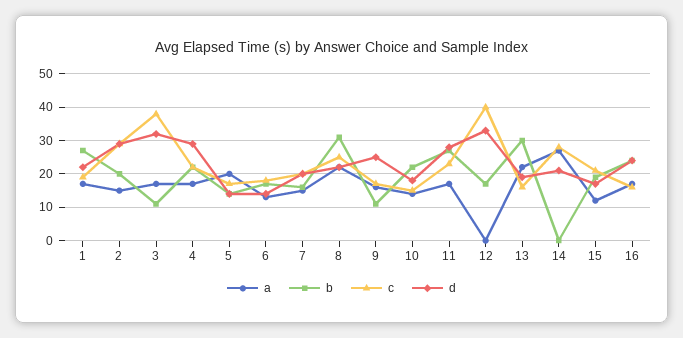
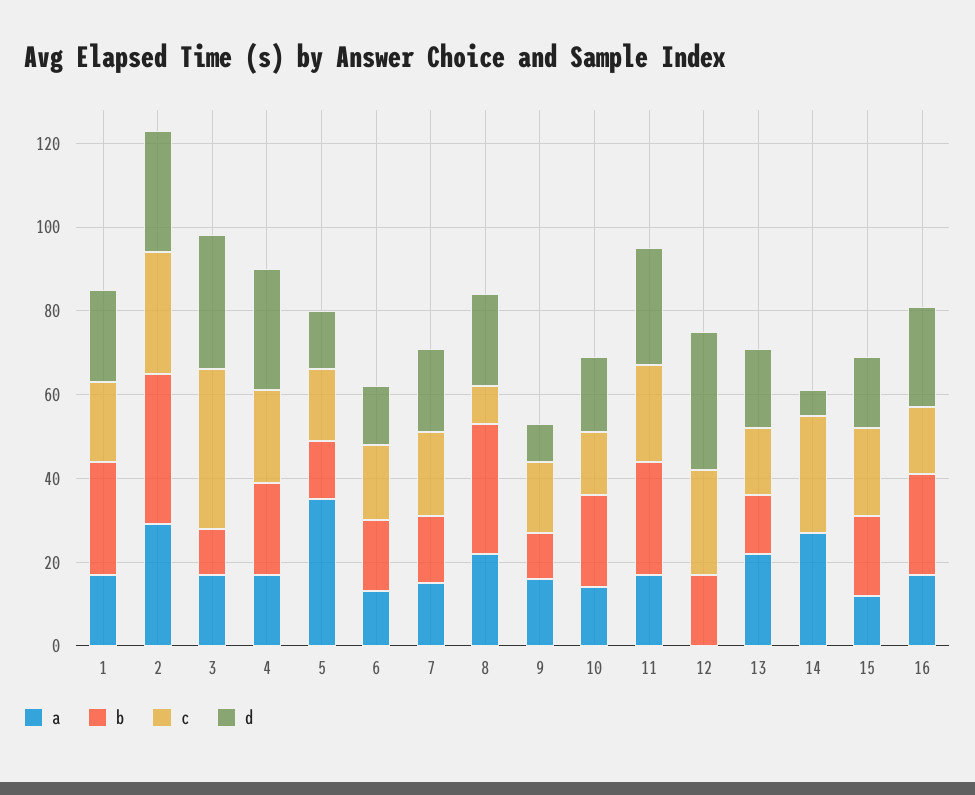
a, 2: 15 -> 30
b, 2: 20 -> 35
a, 5: 20 -> 35
c, 8: 25 -> 10
d, 9: 25 -> 10
c, 12: 40 -> 25
b, 13: 30 -> 15
d, 14: 20 -> 5

